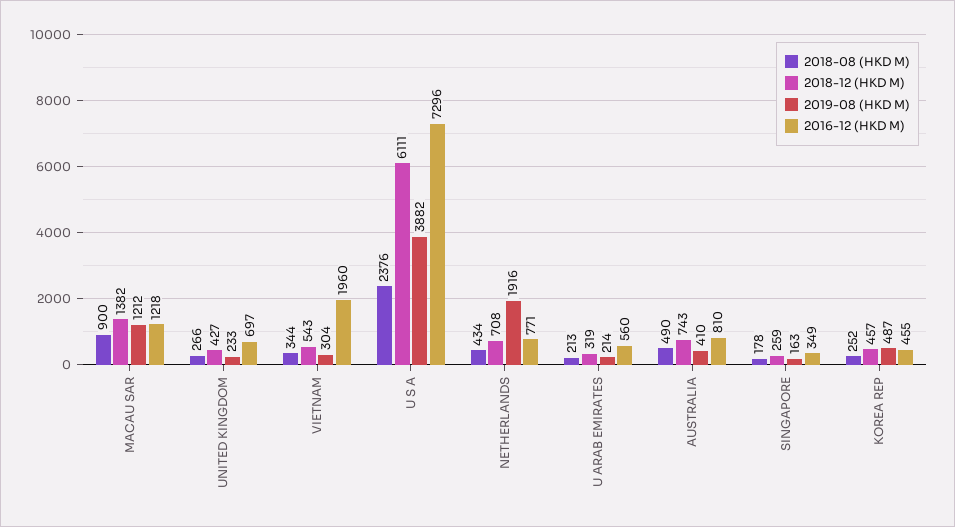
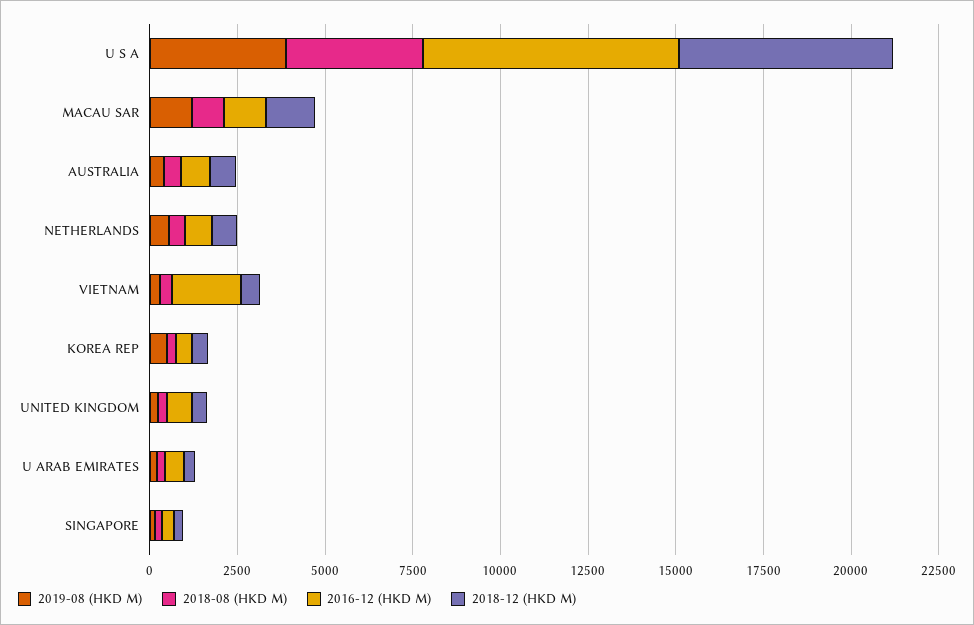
2018-08 (HKD M), U S A: 2376 -> 4000
2019-08 (HKD M), NETHERLANDS: 1916 -> 500

